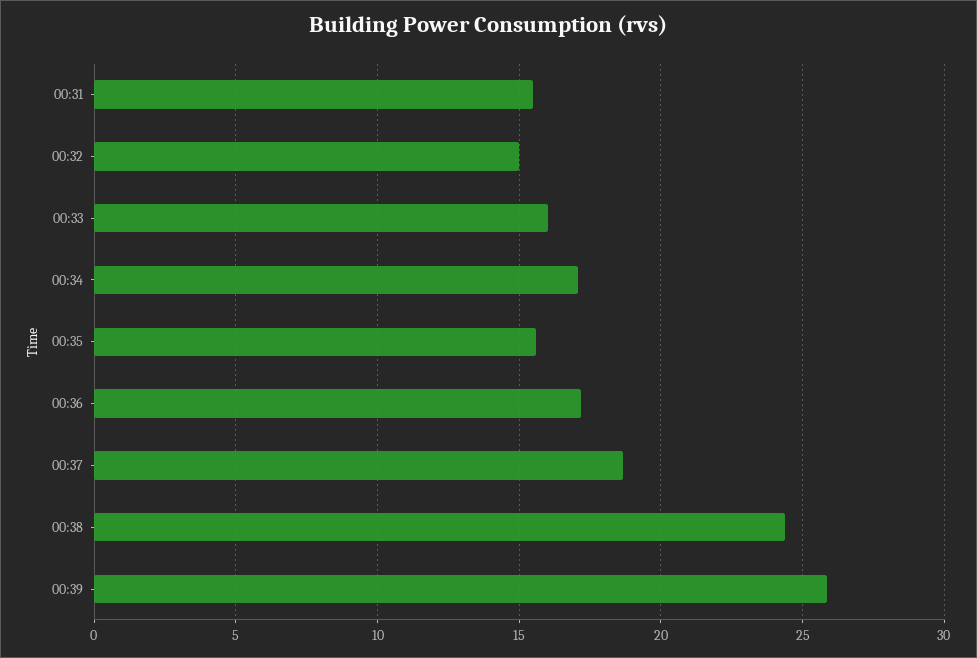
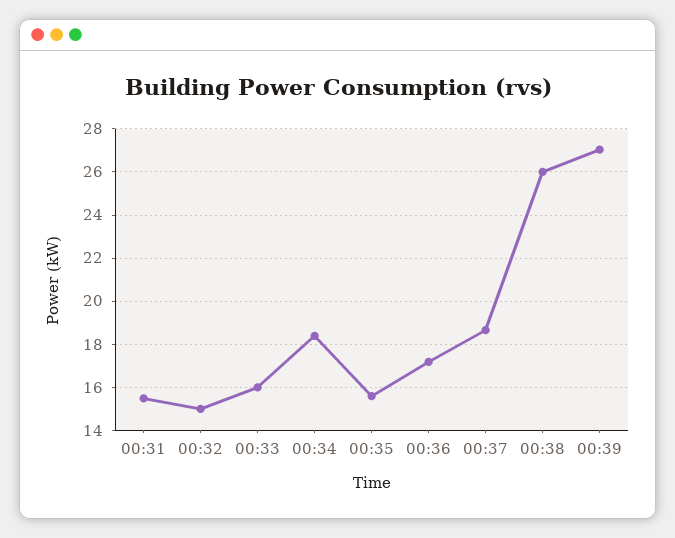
00:34: 17 -> 18.5
00:38: 24.5 -> 26
00:39: 26 -> 27

